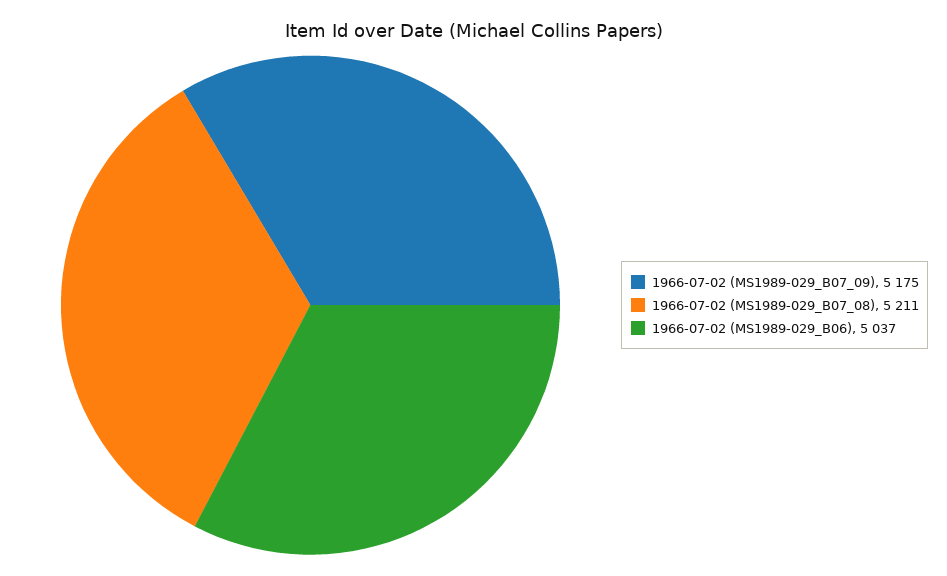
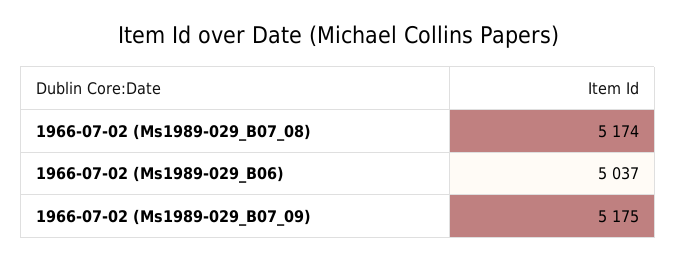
1966-07-02 (MS1989-029_B07_08): 5211 -> 5174

